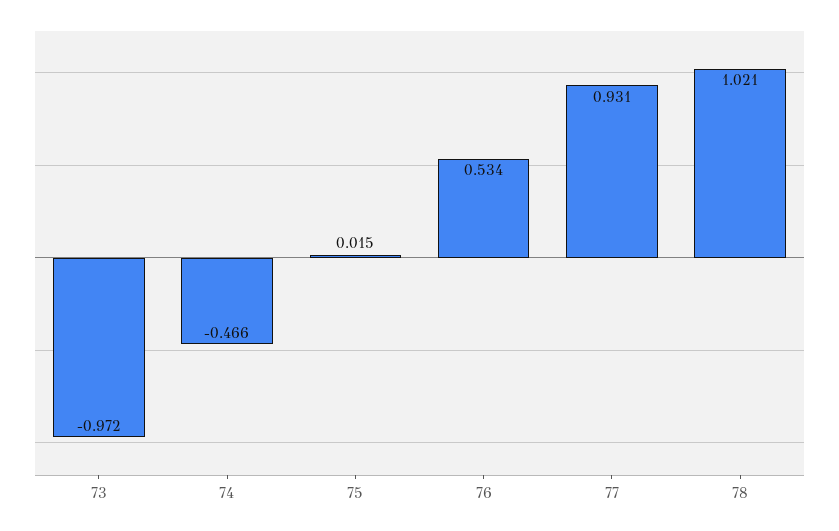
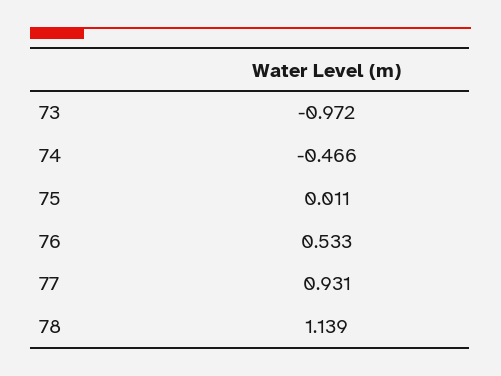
75: 0.015 -> 0.011
76: 0.534 -> 0.533
78: 1.021 -> 1.139

